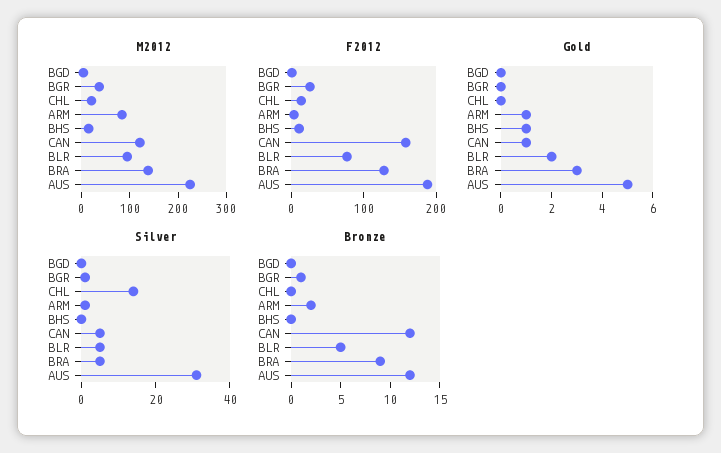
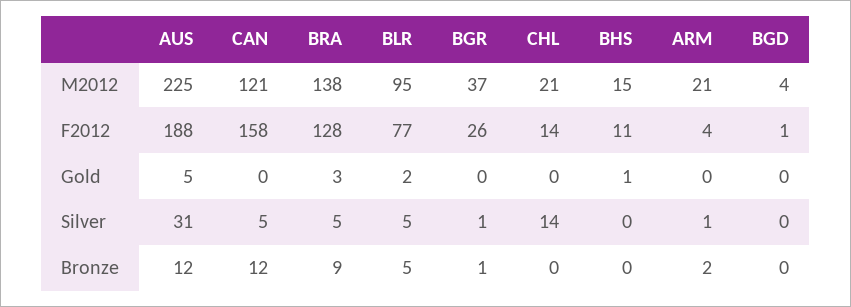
M2012, ARM: 80 -> 21
Gold, ARM: 1 -> 0
Gold, CAN: 1 -> 0

